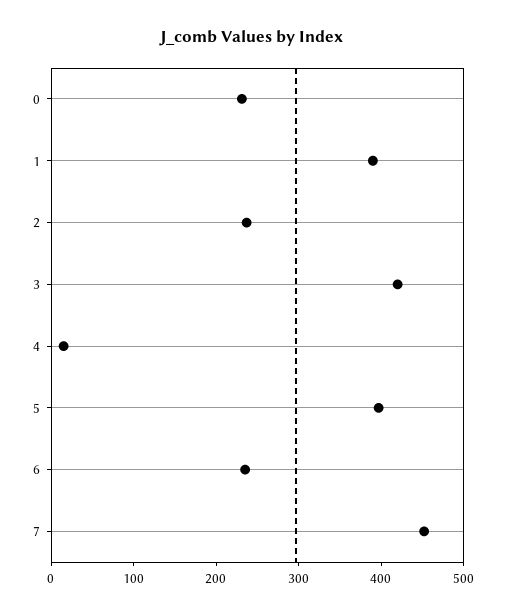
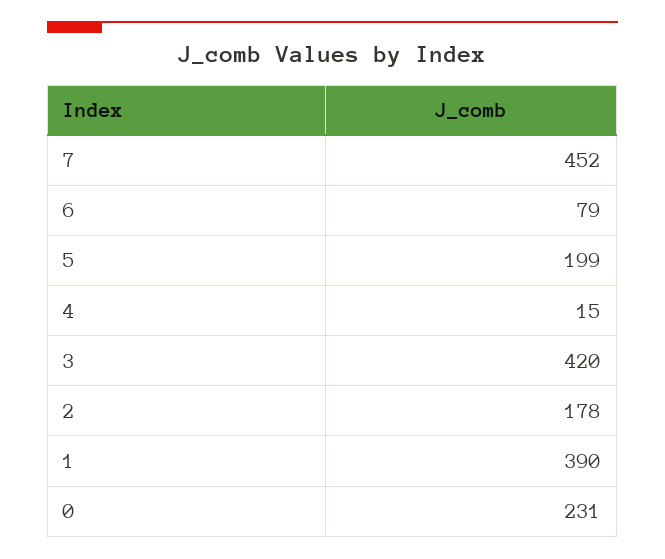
2: 240 -> 178
5: 400 -> 199
6: 240 -> 79

